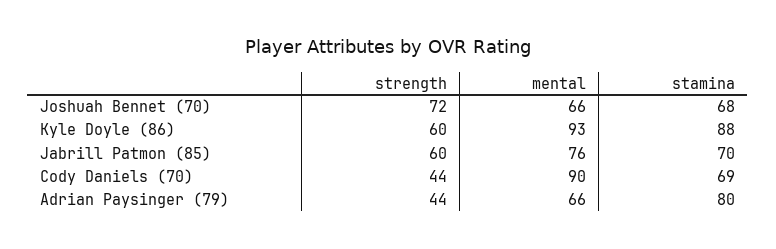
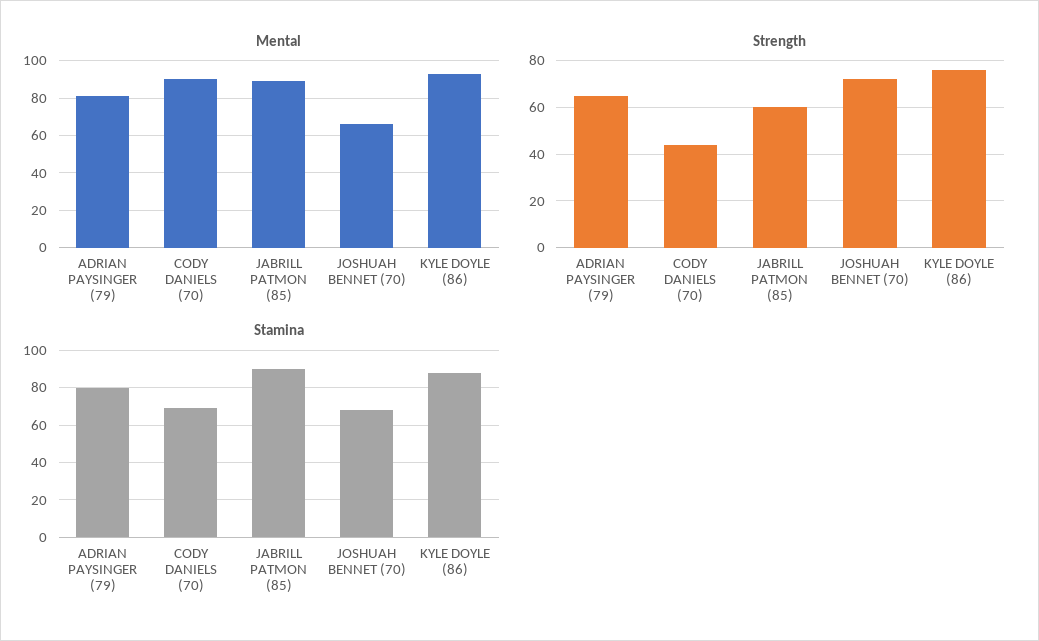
strength, Kyle Doyle (86): 60 -> 75
mental, Jabrill Patmon (85): 76 -> 90
stamina, Jabrill Patmon (85): 70 -> 90
strength, Adrian Paysinger (79): 44 -> 65
mental, Adrian Paysinger (79): 66 -> 80

